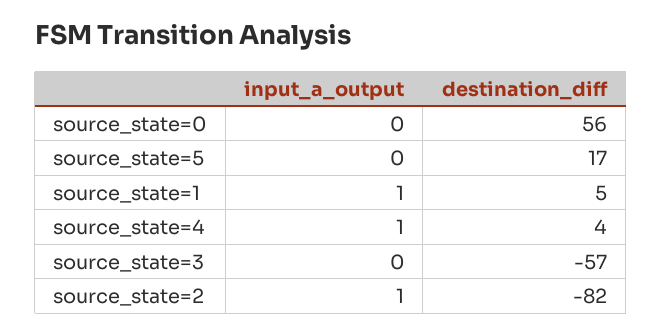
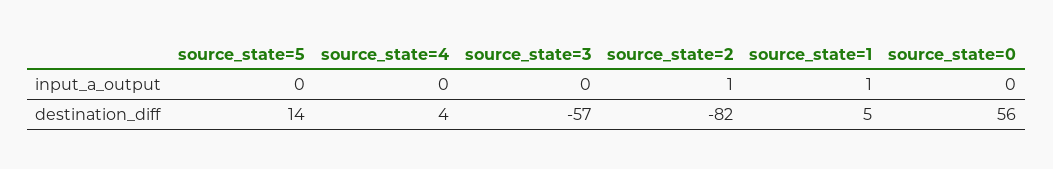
destination_diff, source_state=5: 17 -> 14
input_a_output, source_state=4: 1 -> 0

